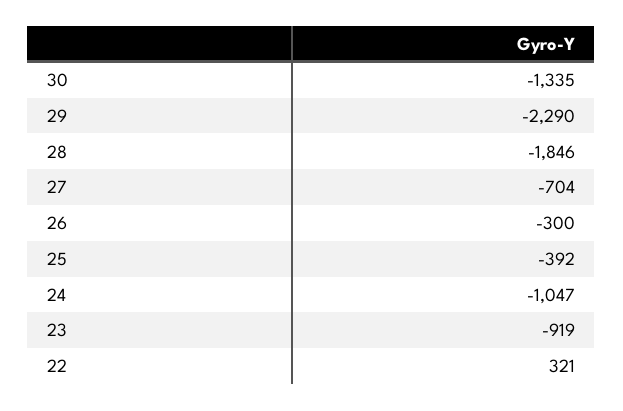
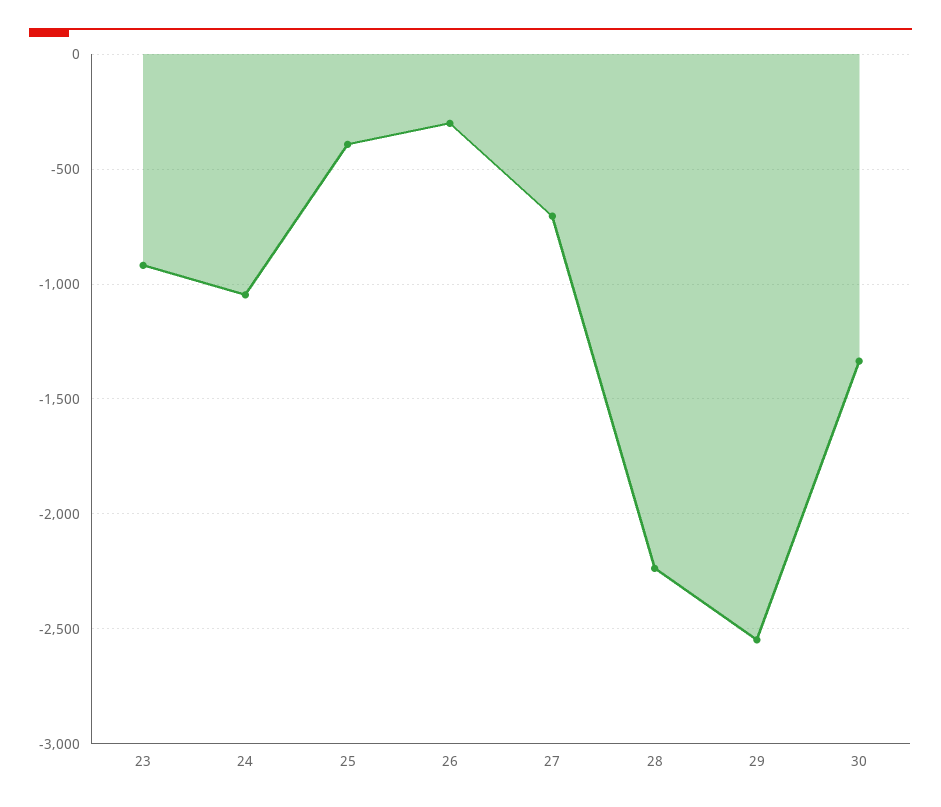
29: -2290 -> -2550
28: -1846 -> -2250
22: 321 -> none

